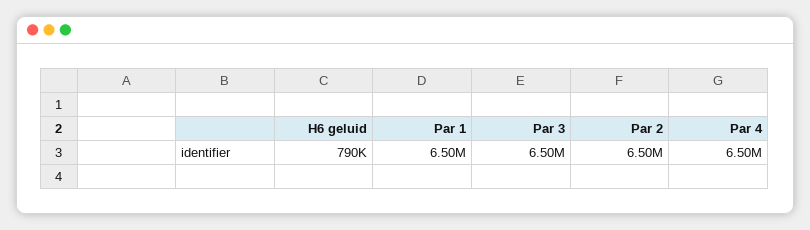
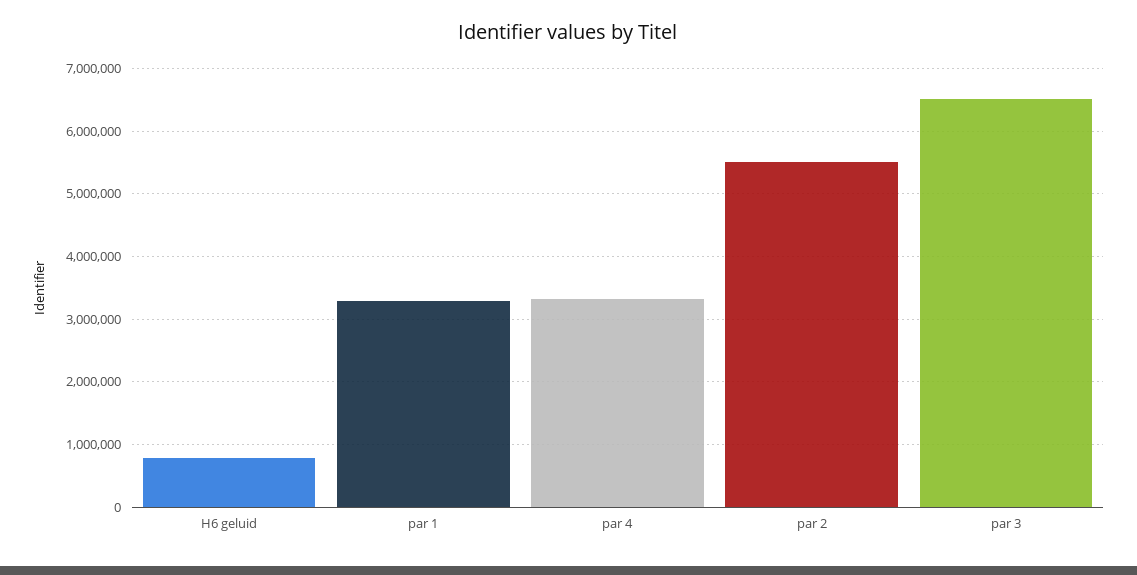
Par 1: 6500000 -> 3300000
Par 2: 6500000 -> 5500000
Par 4: 6500000 -> 3300000

